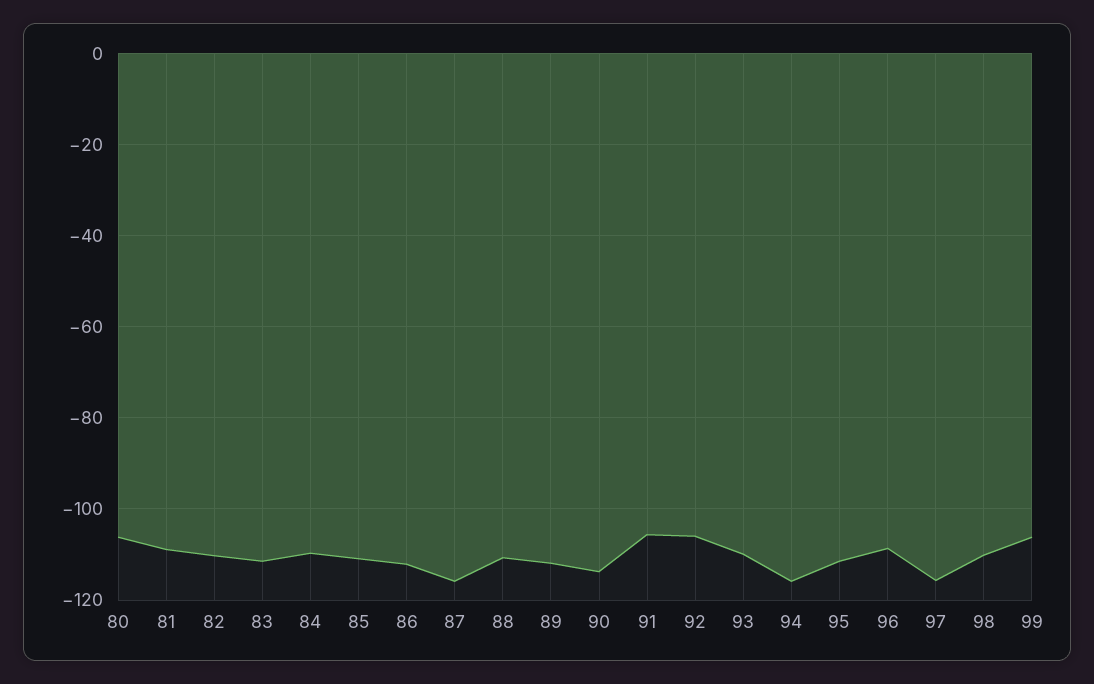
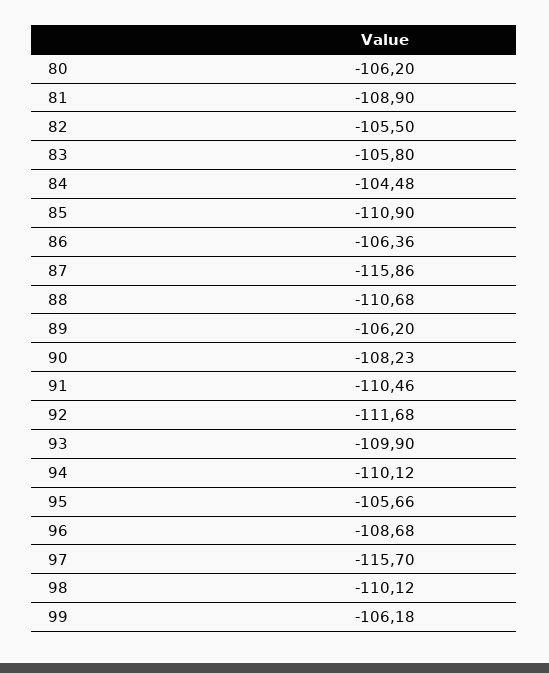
82: -110 -> -105.5
83: -112 -> -105.8
84: -110 -> -104.48
86: -112 -> -106.36
89: -112 -> -106.2
90: -114 -> -108.23
91: -106 -> -110.46
92: -106 -> -111.68
94: -116 -> -110.12
95: -112 -> -105.66

